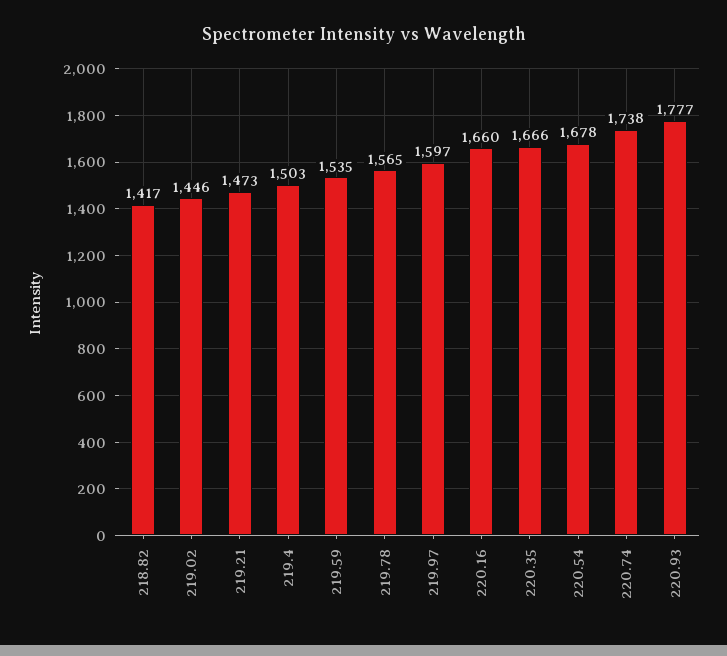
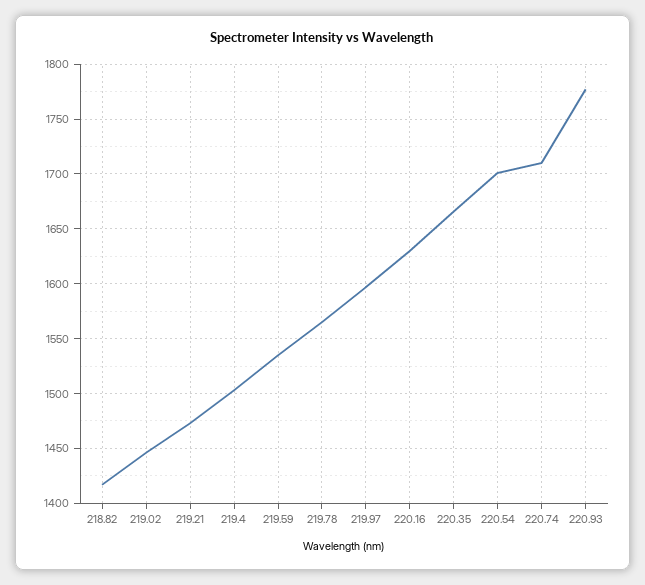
220.16: 1660 -> 1630
220.54: 1678 -> 1700
220.74: 1738 -> 1710

